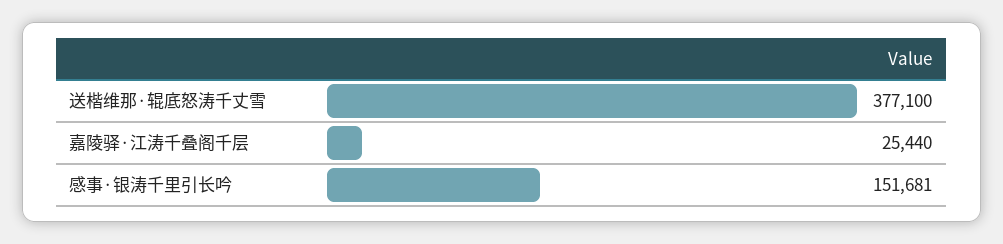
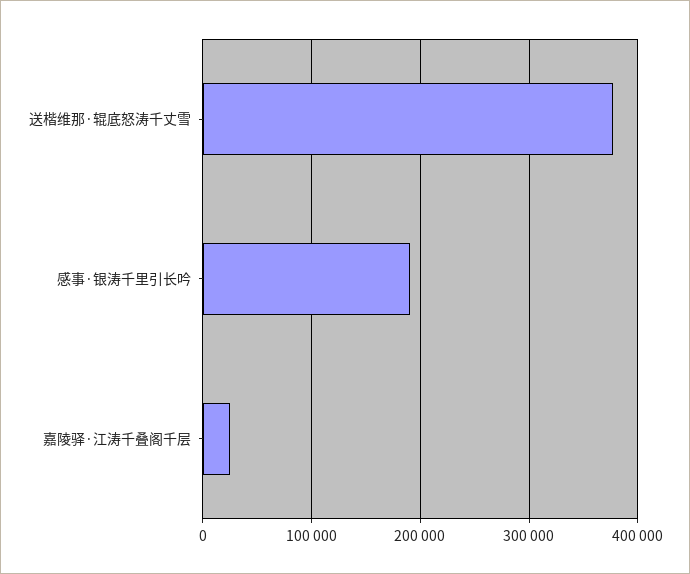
感事·银涛千里引长吟: 151681 -> 190000

